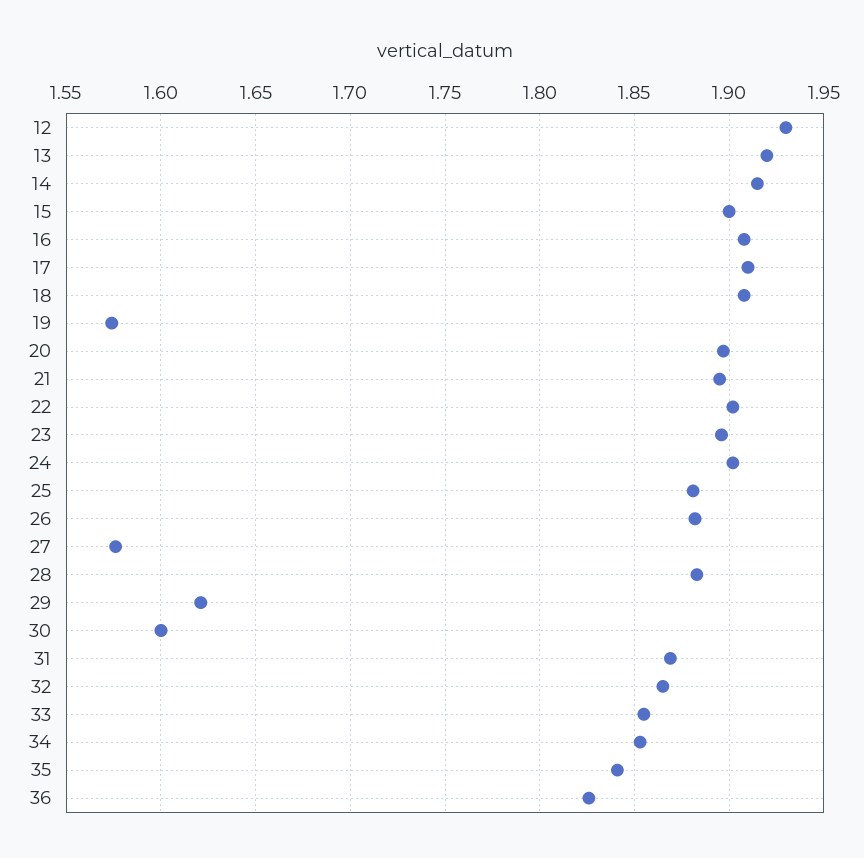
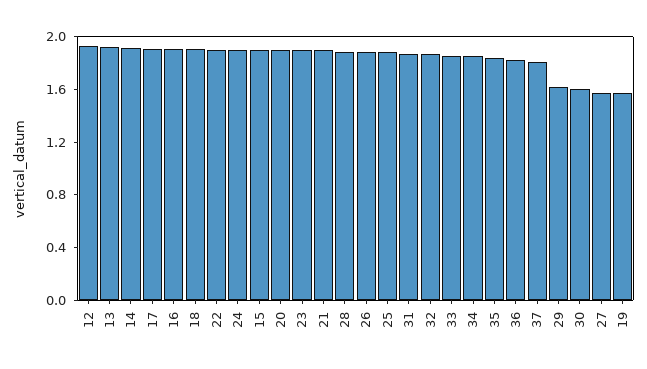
37: none -> 1.8

